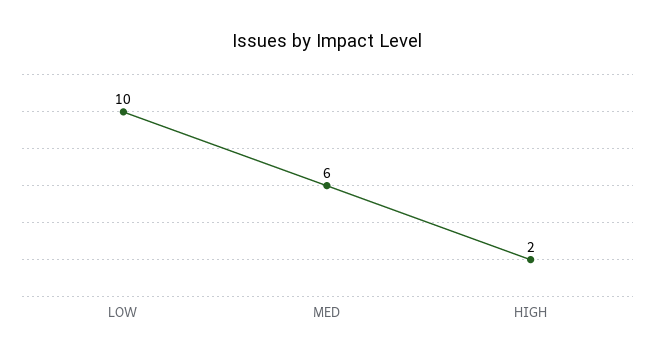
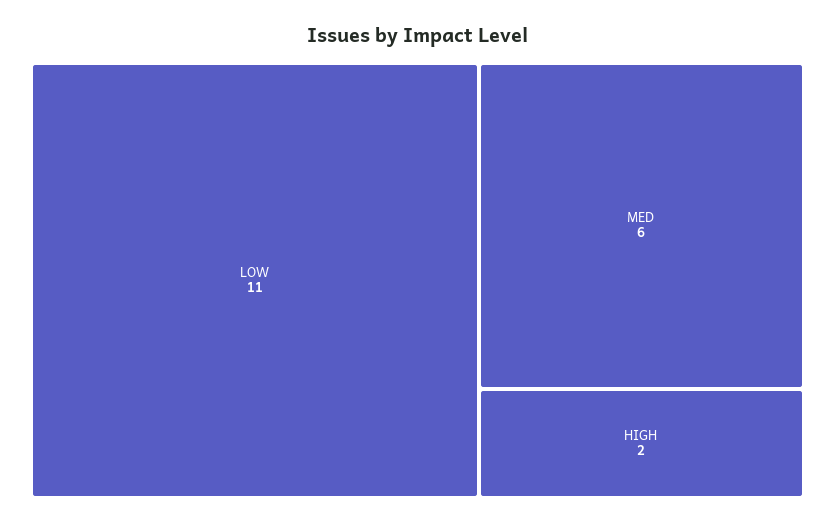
LOW: 10 -> 11

